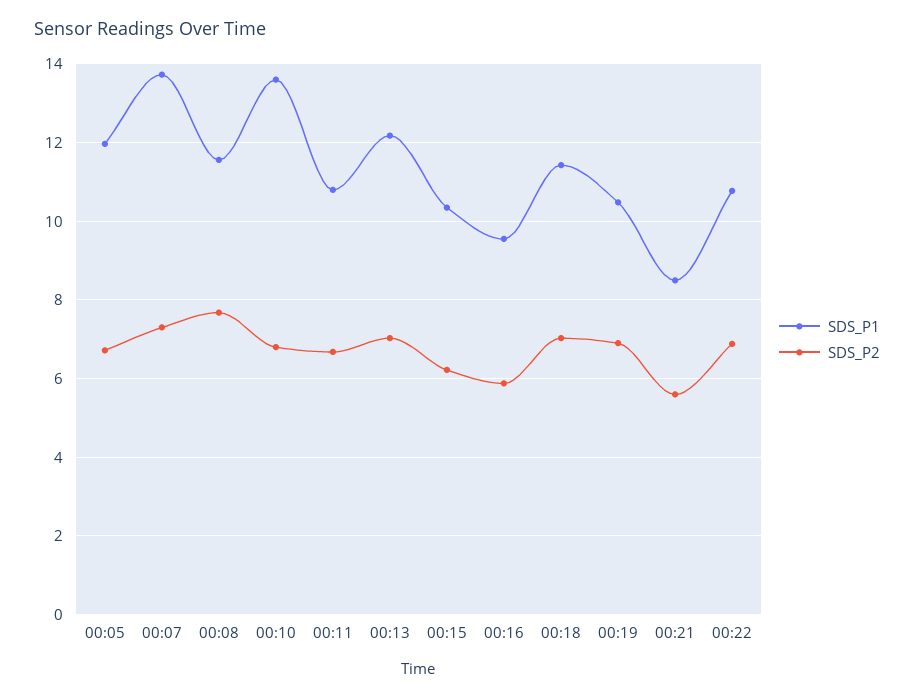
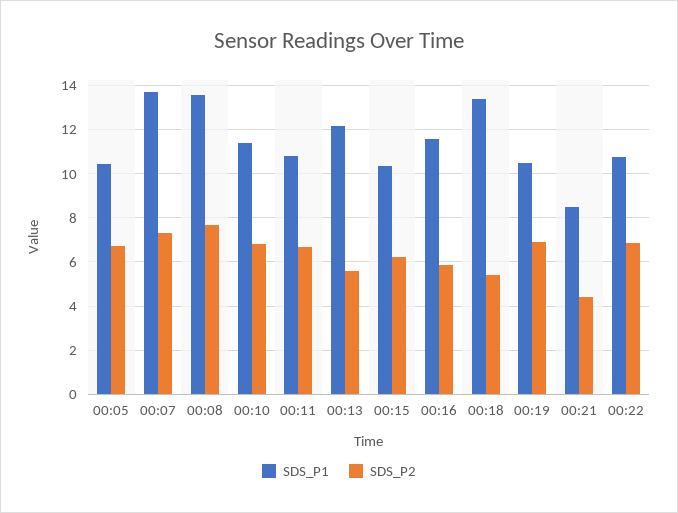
SDS_P1, 00:05: 12 -> 10.5
SDS_P1, 00:08: 11.6 -> 13.5
SDS_P1, 00:10: 13.6 -> 11.5
SDS_P2, 00:13: 7 -> 5.5
SDS_P1, 00:16: 9.6 -> 11.5
SDS_P1, 00:18: 11.4 -> 13.5
SDS_P2, 00:18: 7 -> 5.5
SDS_P2, 00:21: 5.6 -> 4.5

